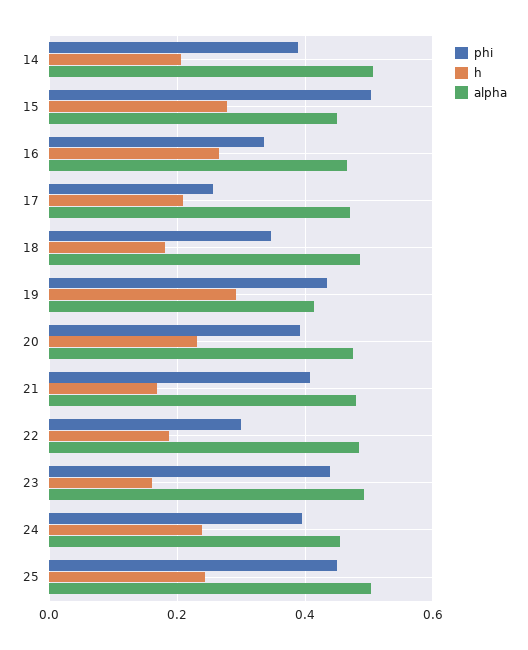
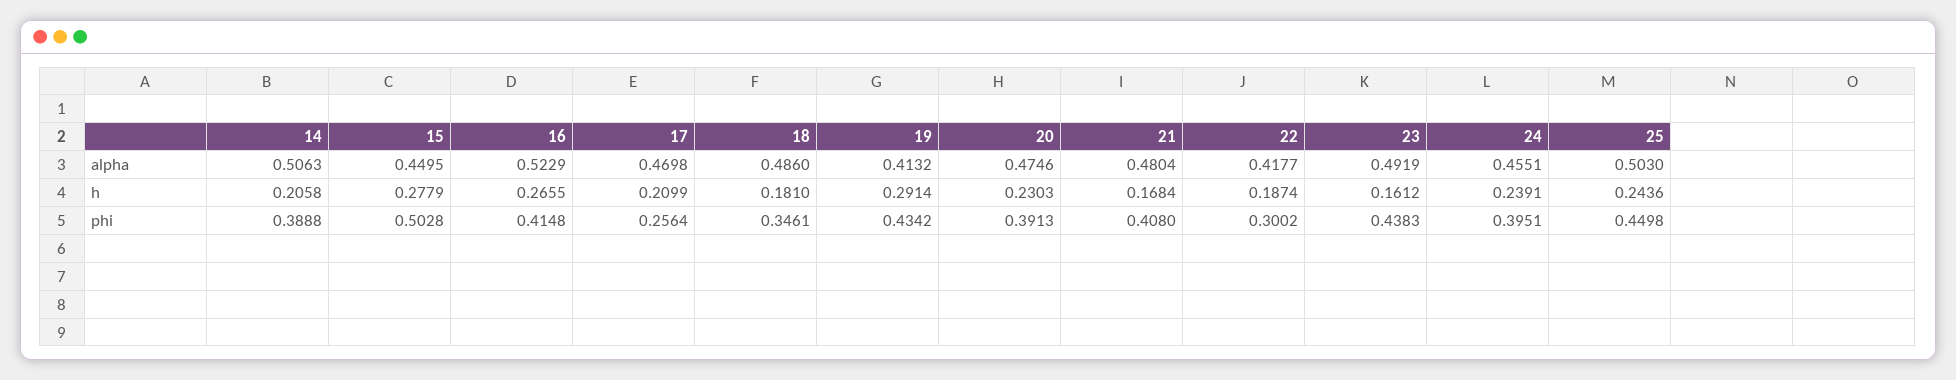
phi, 16: 0.34 -> 0.4148
alpha, 16: 0.46 -> 0.5229
alpha, 22: 0.48 -> 0.4177

